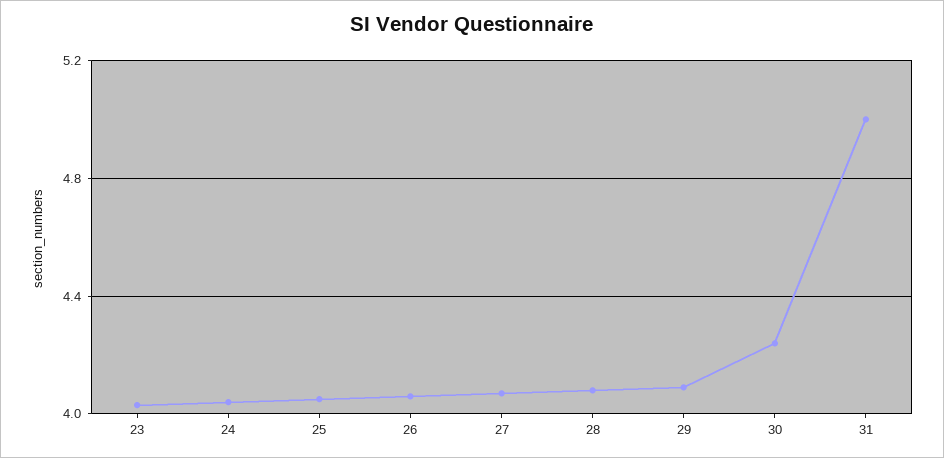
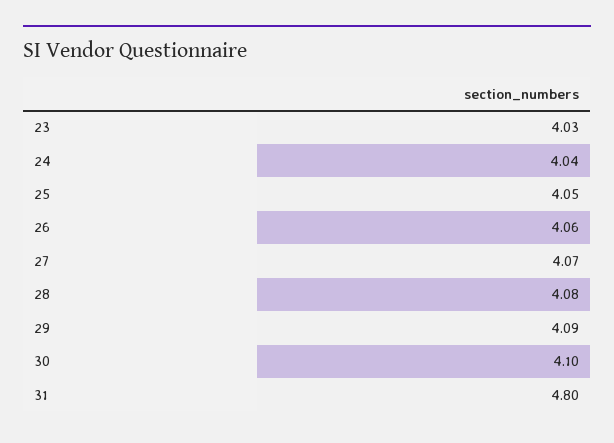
30: 4.25 -> 4.1
31: 5 -> 4.8

